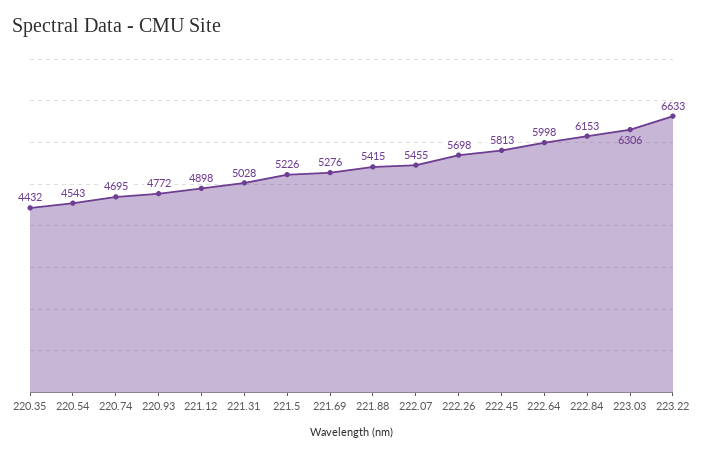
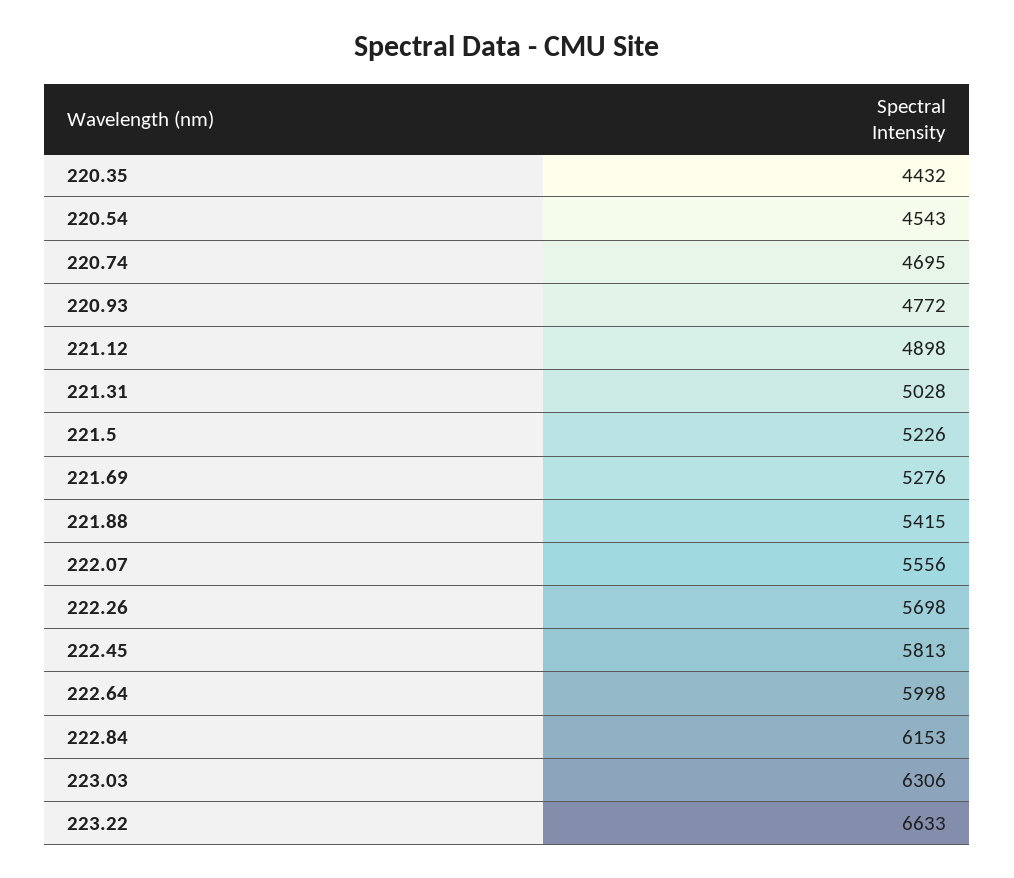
222.07: 5455 -> 5556

